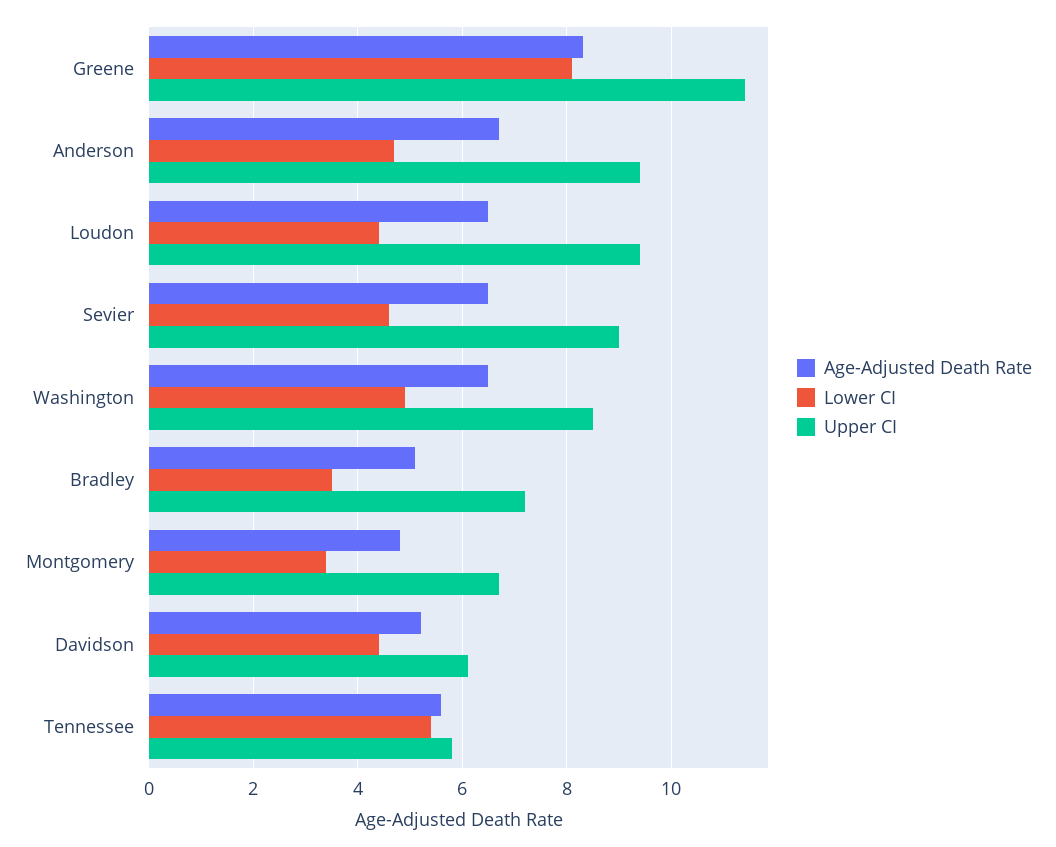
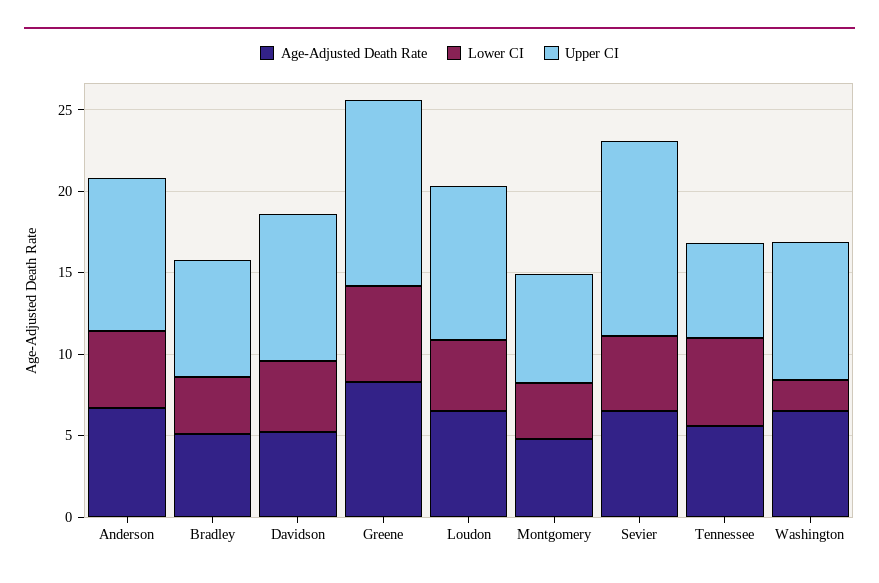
Lower CI, Greene: 8 -> 6
Upper CI, Sevier: 9 -> 12
Lower CI, Washington: 5 -> 2
Upper CI, Davidson: 6 -> 9

